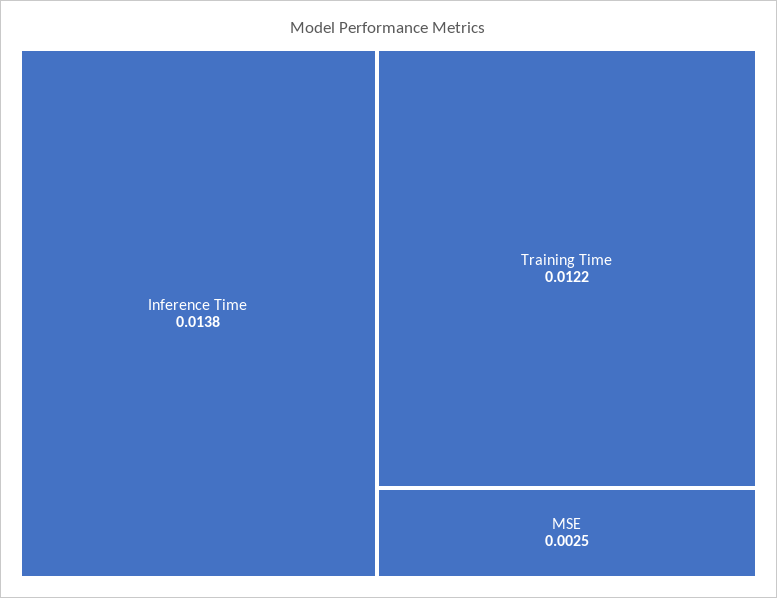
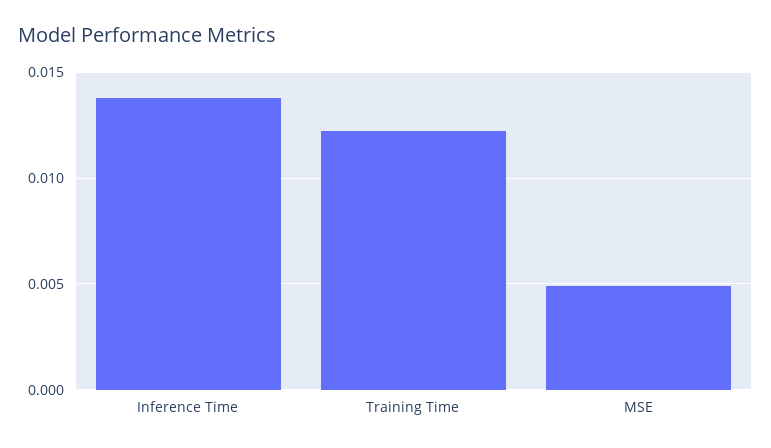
MSE: 0.0025 -> 0.005

